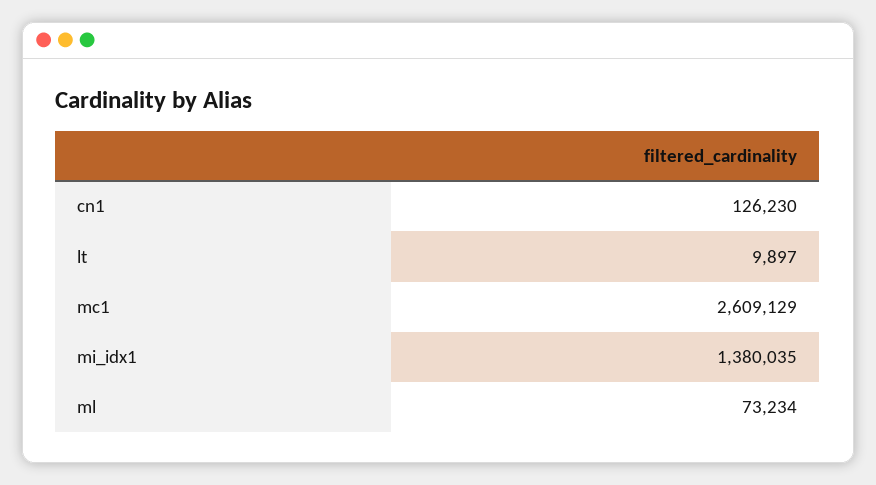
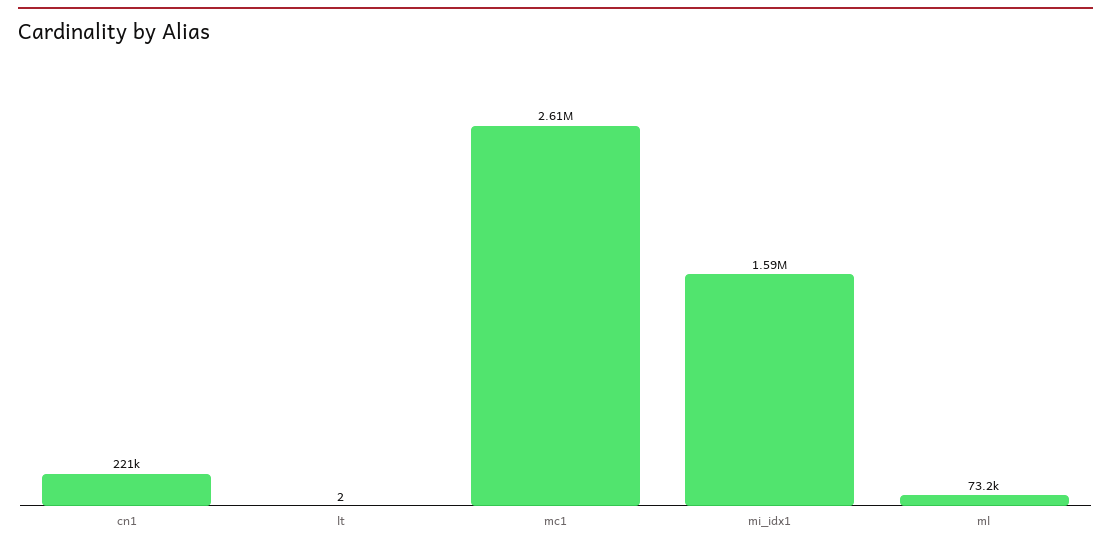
cn1: 126230 -> 221000
lt: 9897 -> 2
mi_idx1: 1380035 -> 1590000

